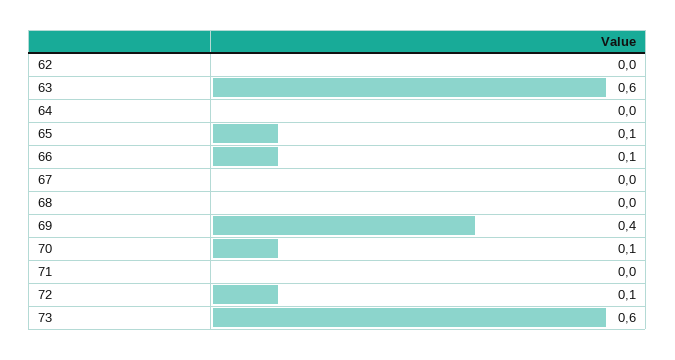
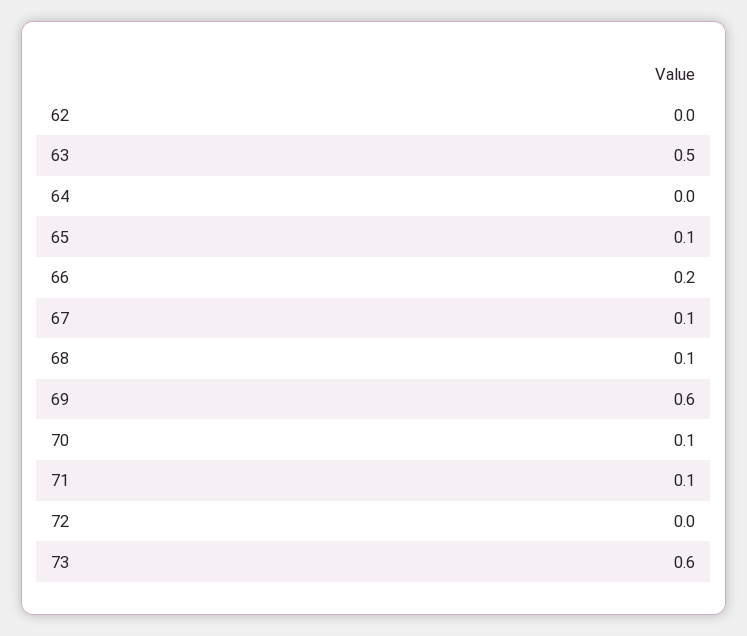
63: 0.6 -> 0.5
66: 0.1 -> 0.2
67: 0 -> 0.1
68: 0 -> 0.1
69: 0.4 -> 0.6
71: 0 -> 0.1
72: 0.1 -> 0

